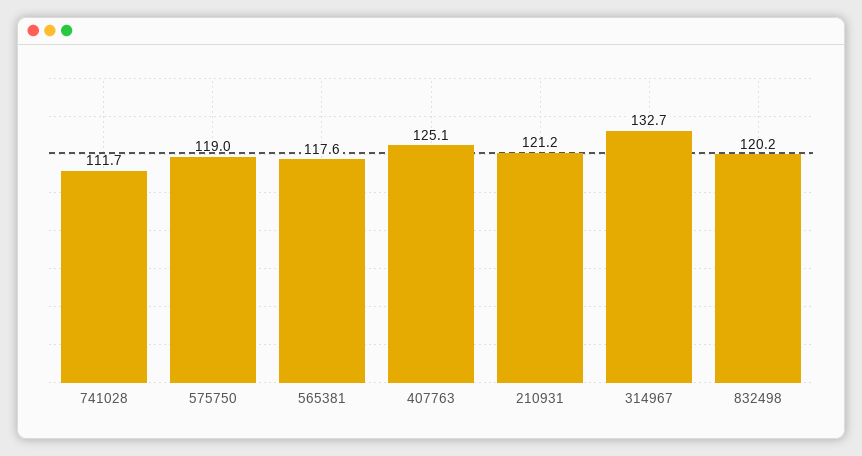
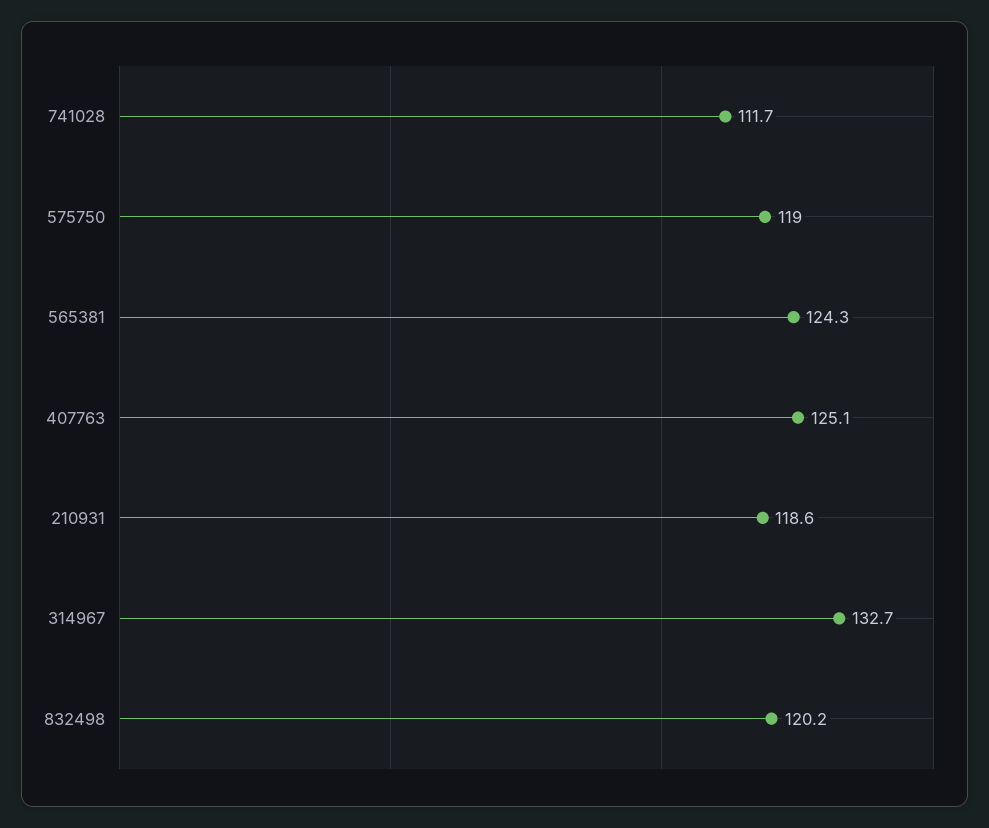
565381: 117.6 -> 124.3
210931: 121.2 -> 118.6

